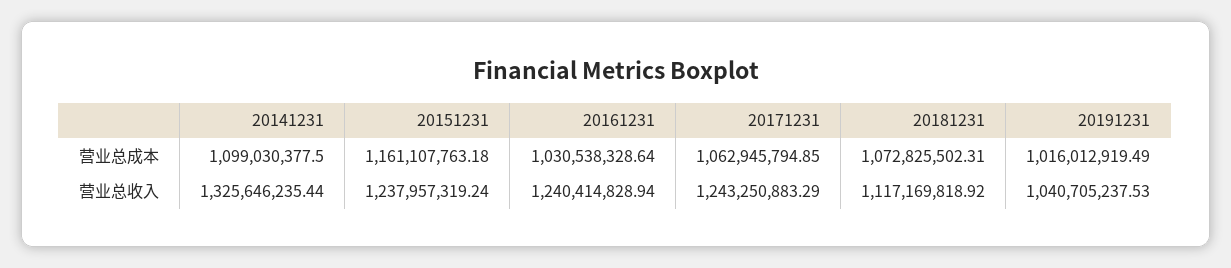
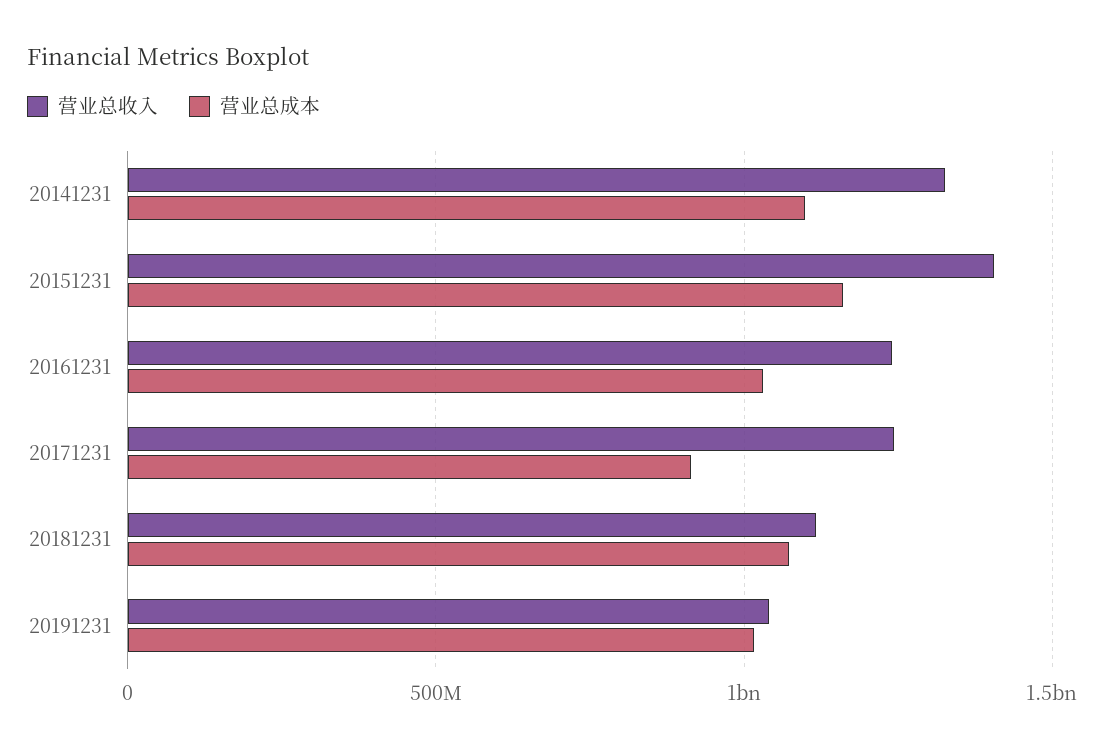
营业总成本, 20171231: 1062945794.85 -> 900000000
营业总收入, 20151231: 1237957319.24 -> 1400000000

